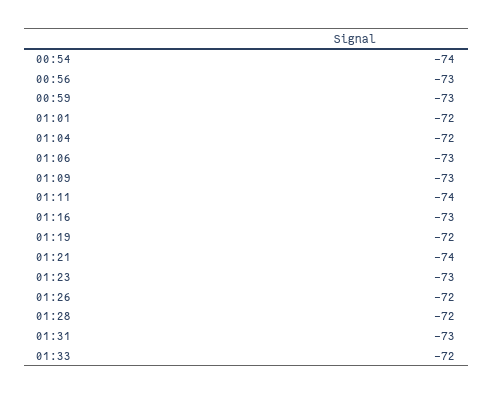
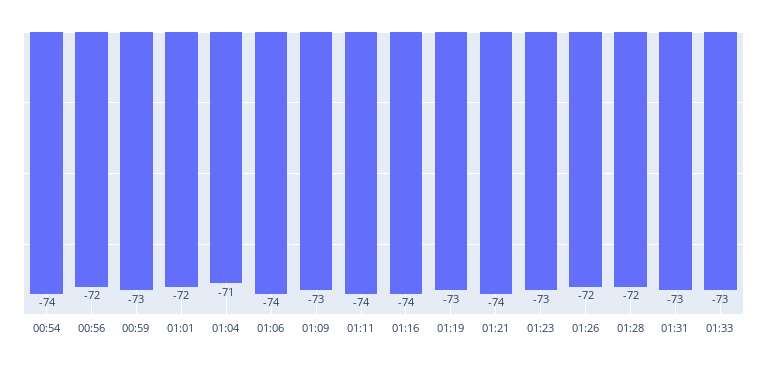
00:56: -73 -> -72
01:04: -72 -> -71
01:06: -73 -> -74
01:16: -73 -> -74
01:19: -72 -> -73
01:33: -72 -> -73

